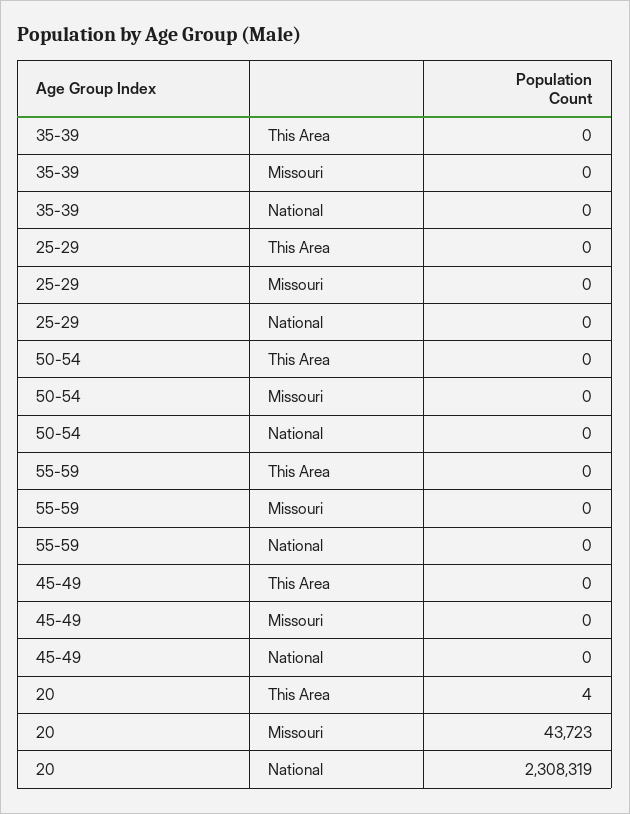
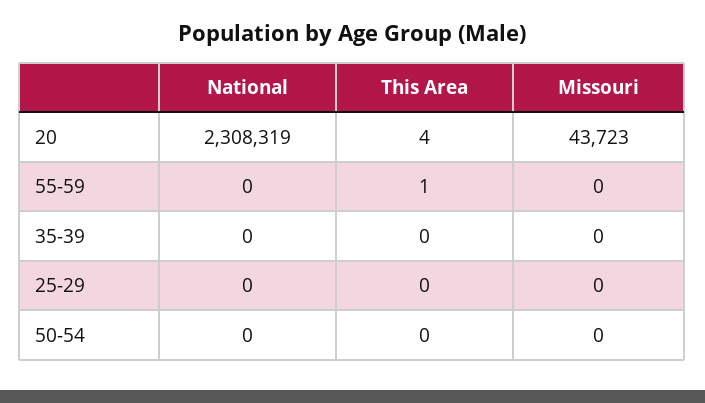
55-59, This Area: 0 -> 1
45-49, This Area: 0 -> none
45-49, Missouri: 0 -> none
45-49, National: 0 -> none

